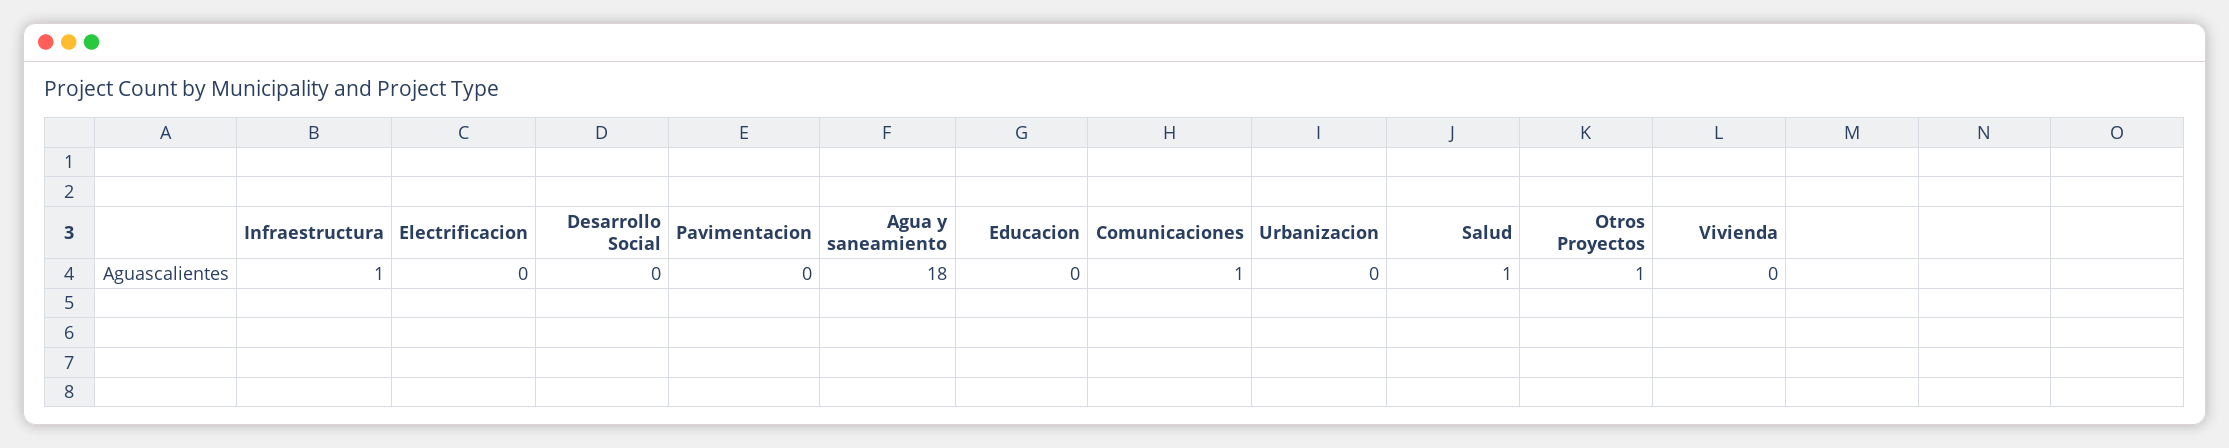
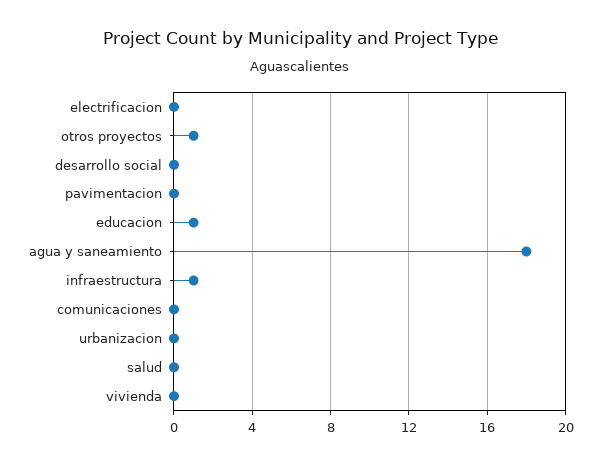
Educacion: 0 -> 1
Comunicaciones: 1 -> 0
Salud: 1 -> 0

